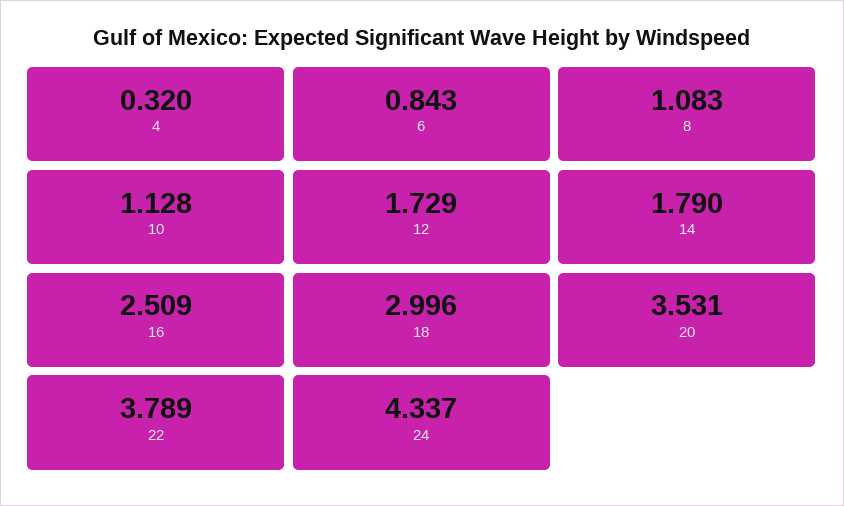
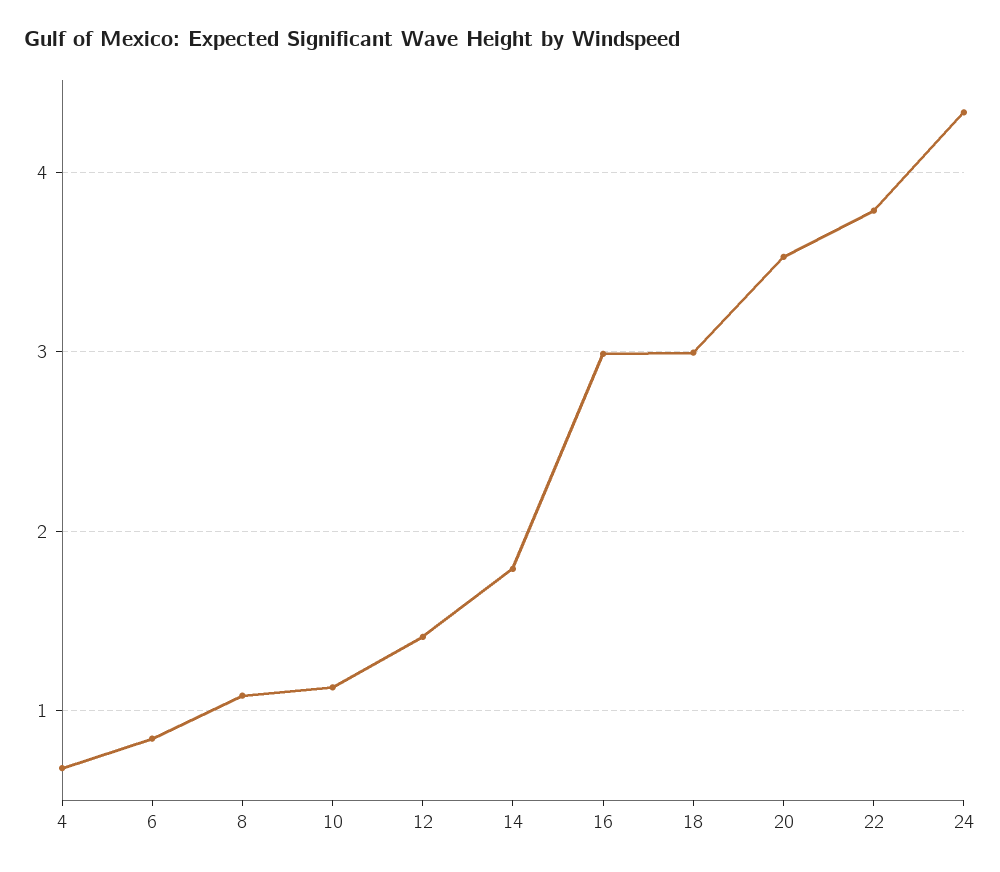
4: 0.32 -> 0.7
12: 1.729 -> 1.4
16: 2.509 -> 3

